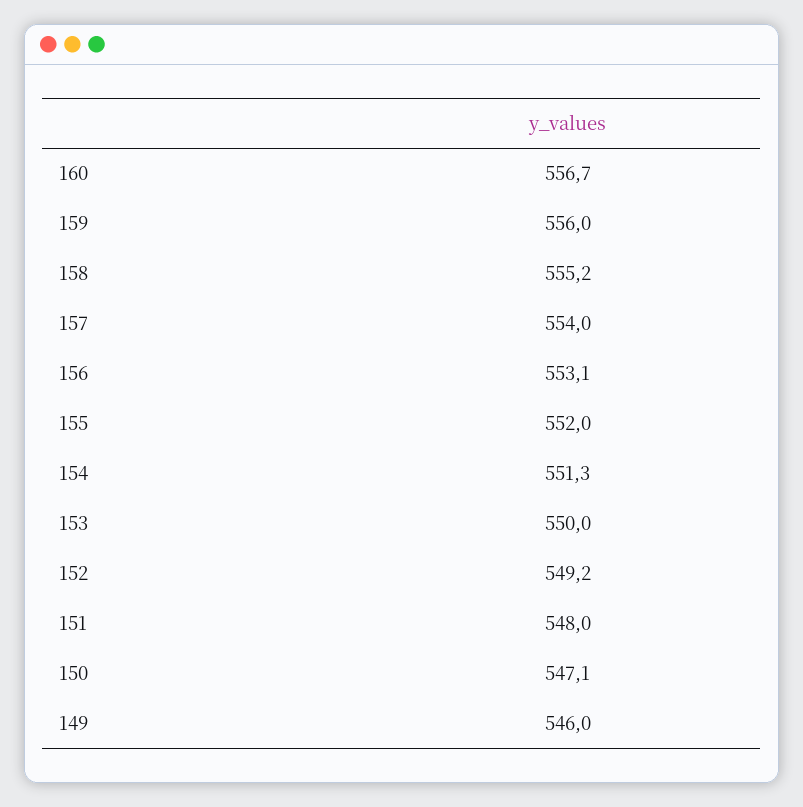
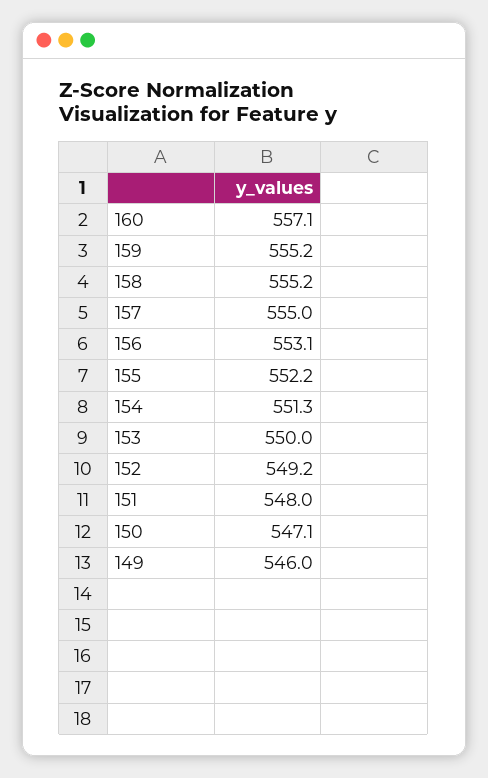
160: 556.7 -> 557.1
159: 556 -> 555.2
157: 554 -> 555
155: 552 -> 552.2

